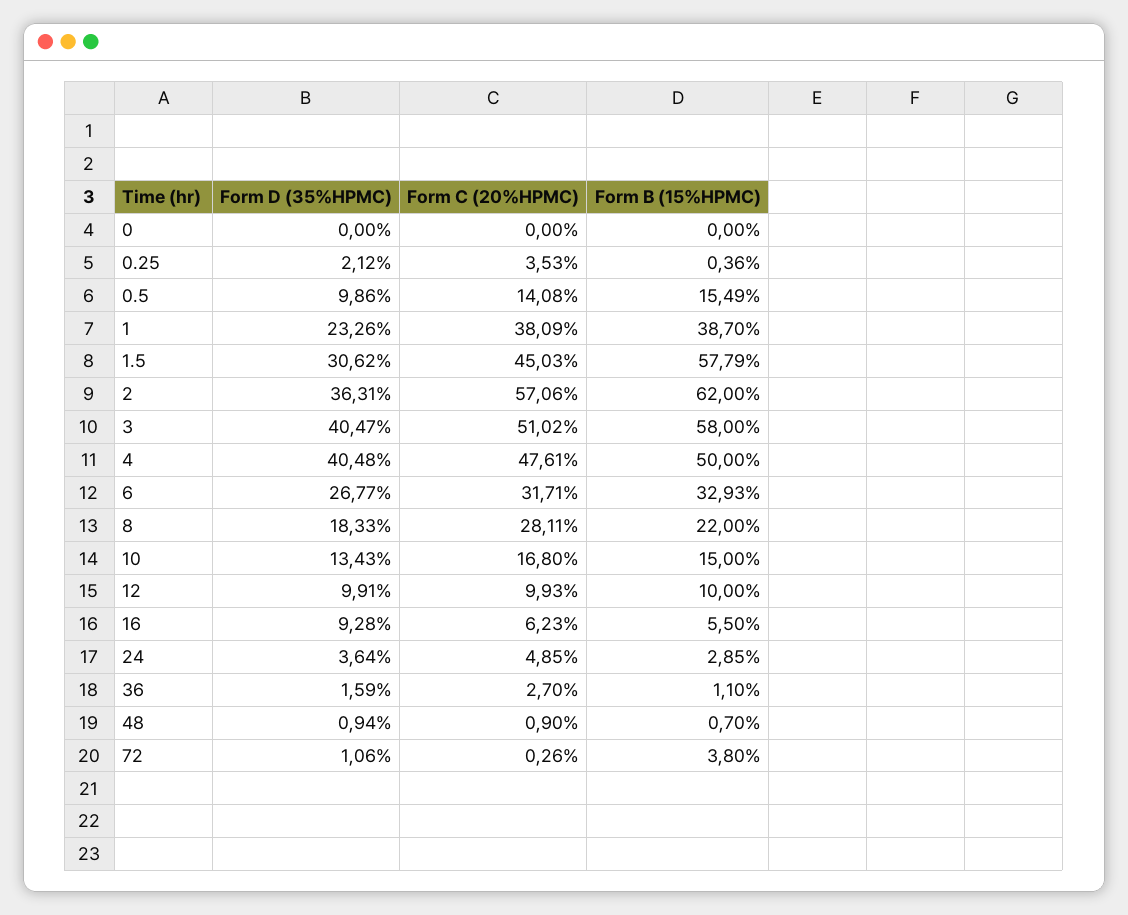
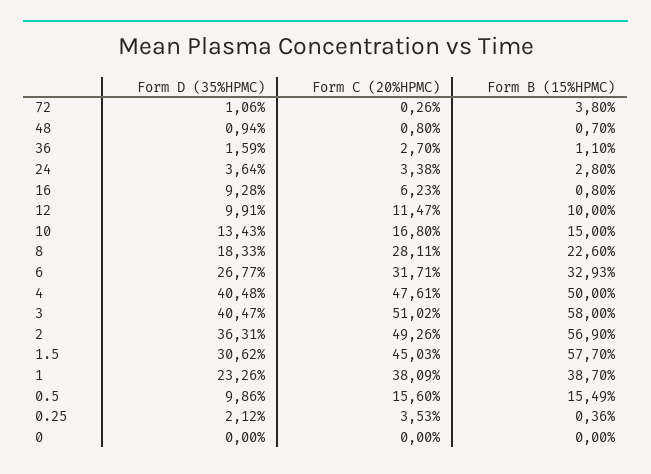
Form C (20%HPMC), 0.5: 14.08 -> 15.6
Form B (15%HPMC), 1.5: 57.79 -> 57.7
Form C (20%HPMC), 2: 57.06 -> 49.26
Form B (15%HPMC), 2: 62 -> 56.9
Form B (15%HPMC), 8: 22 -> 22.6
Form C (20%HPMC), 12: 9.93 -> 11.47
Form B (15%HPMC), 16: 5.5 -> 0.8
Form C (20%HPMC), 24: 4.85 -> 3.38
Form B (15%HPMC), 24: 2.85 -> 2.8
Form C (20%HPMC), 48: 0.9 -> 0.8

